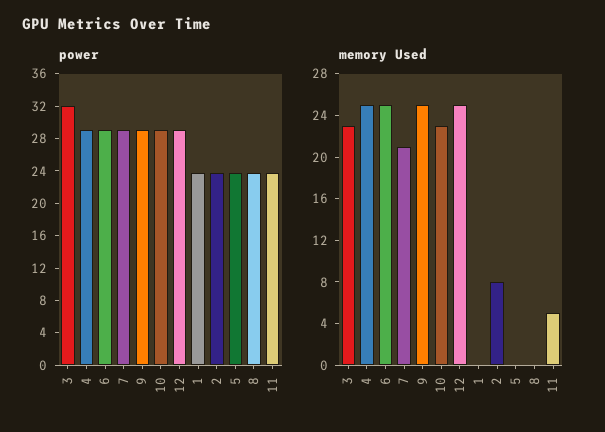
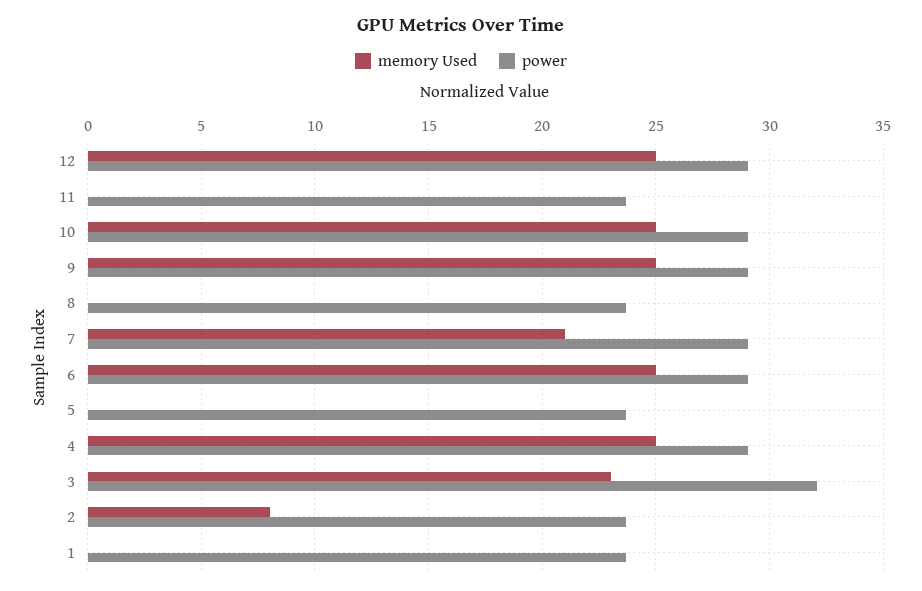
memory Used, 10: 23 -> 25
memory Used, 11: 5 -> 0

